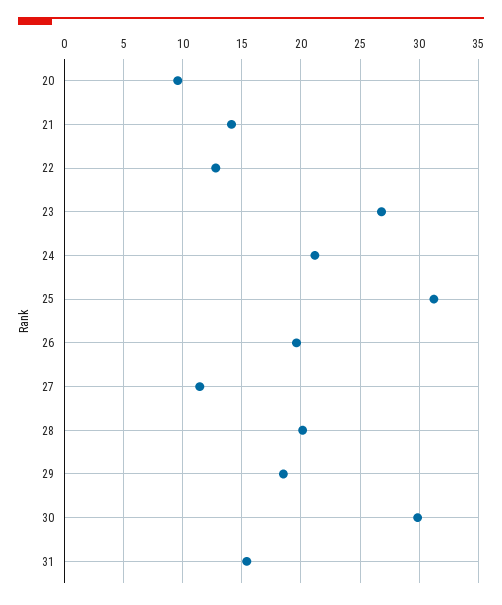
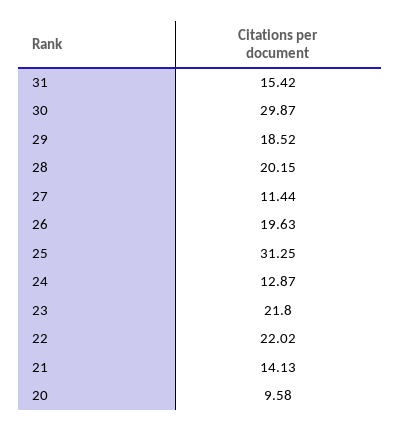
22: 13 -> 22.02
23: 27 -> 21.8
24: 21 -> 12.87

